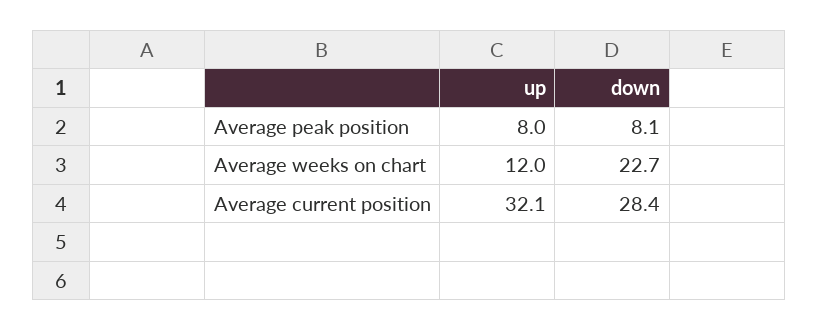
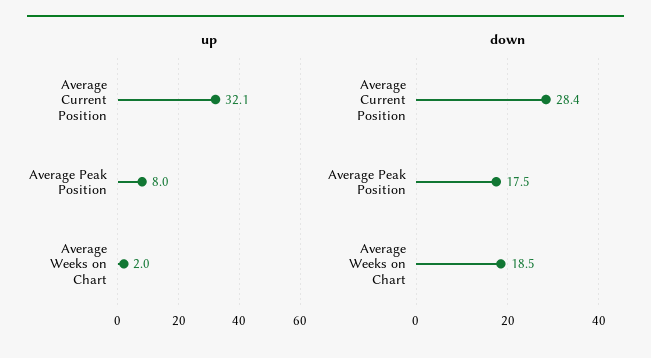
down, Average peak position: 8.1 -> 17.5
up, Average weeks on chart: 12 -> 2
down, Average weeks on chart: 22.7 -> 18.5

